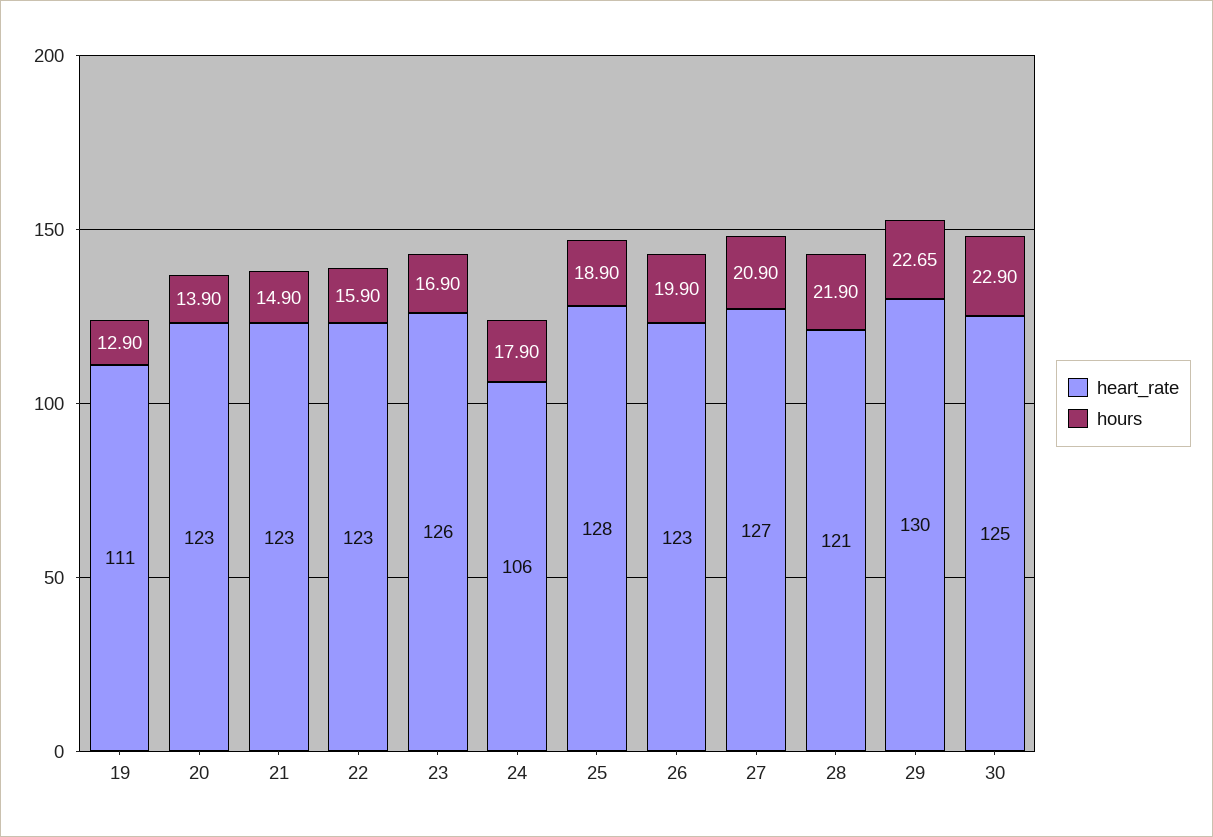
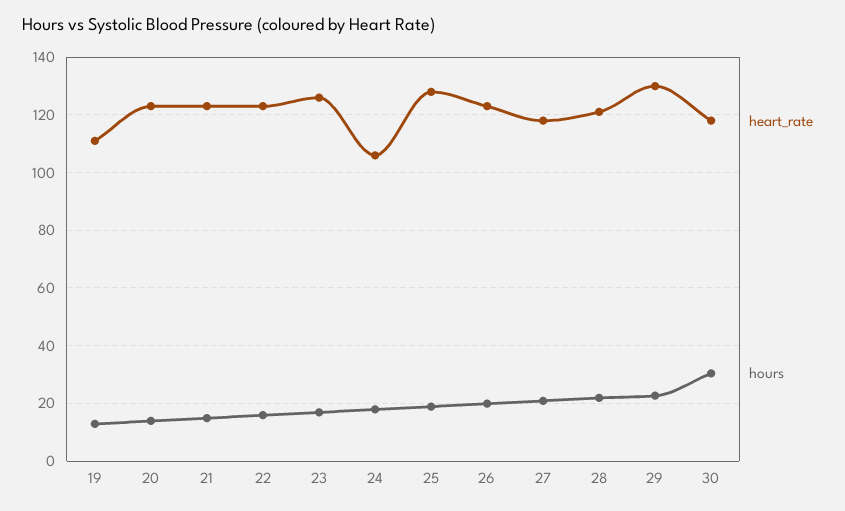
heart_rate, 27: 127 -> 117.5
heart_rate, 30: 125 -> 117.5
hours, 30: 22.9 -> 30

